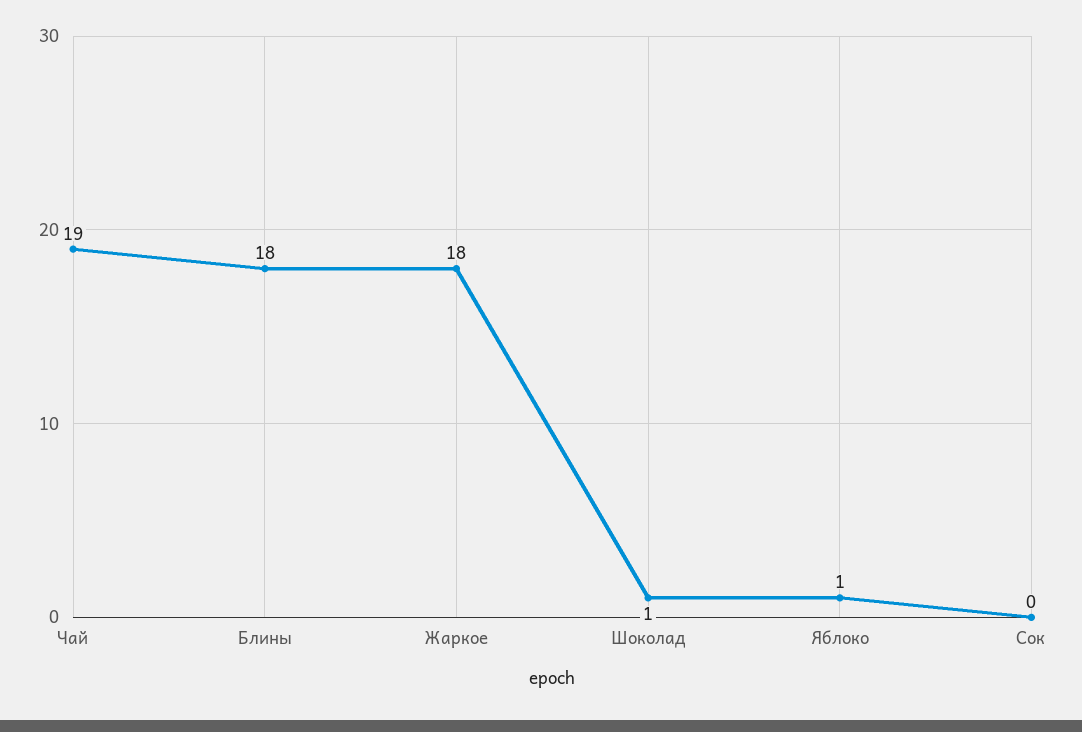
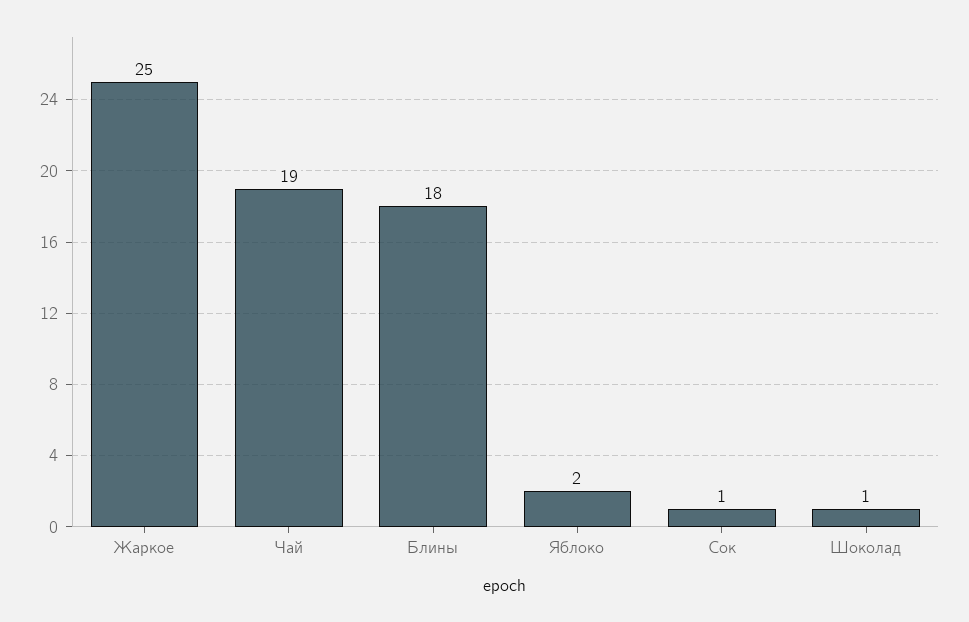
Жаркое: 18 -> 25
Яблоко: 1 -> 2
Сок: 0 -> 1

